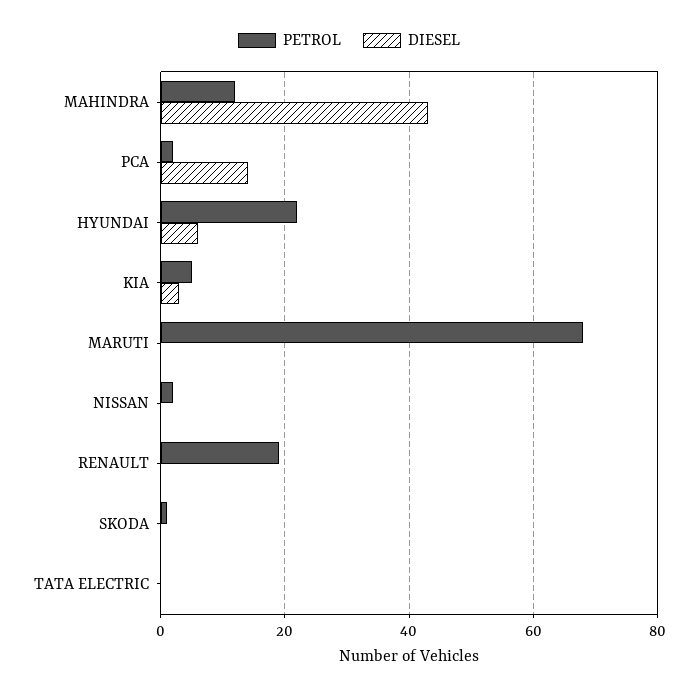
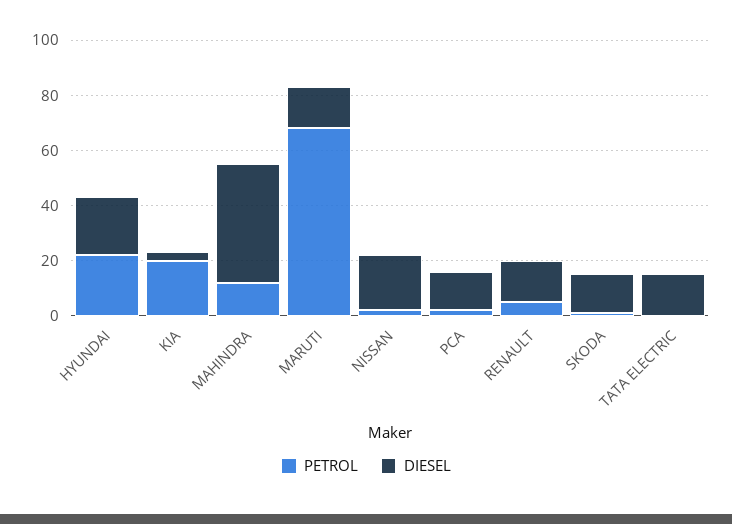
DIESEL, HYUNDAI: 5 -> 20
PETROL, KIA: 5 -> 20
DIESEL, MARUTI: 0 -> 15
DIESEL, NISSAN: 0 -> 20
PETROL, RENAULT: 20 -> 5
DIESEL, RENAULT: 0 -> 15
DIESEL, SKODA: 0 -> 15
DIESEL, TATA ELECTRIC: 0 -> 15

